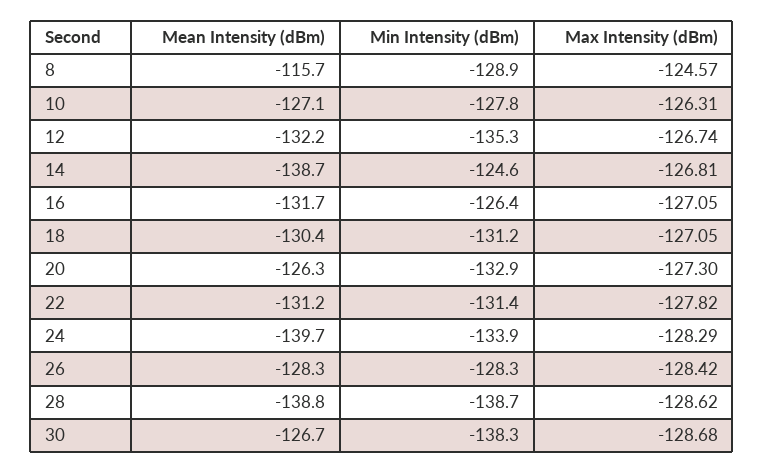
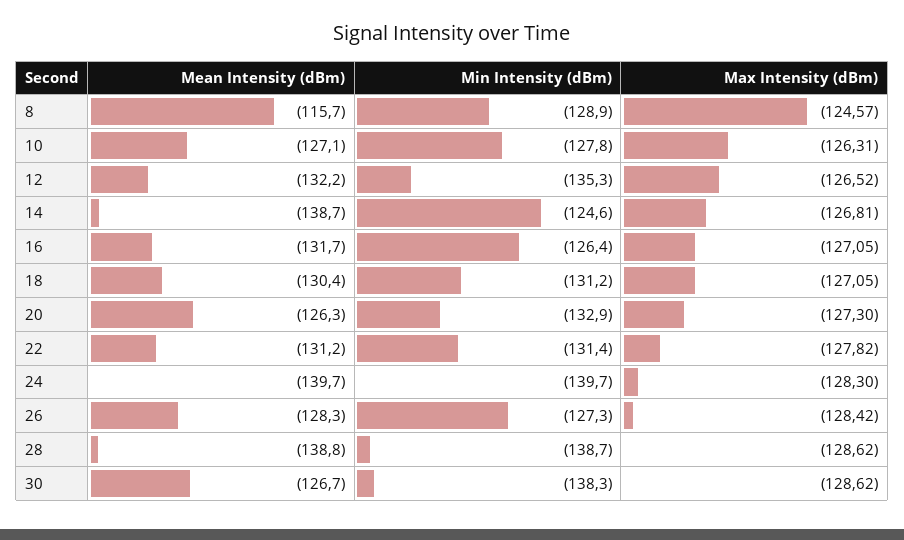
Max Intensity (dBm), 12: -126.74 -> -126.52
Min Intensity (dBm), 24: -133.9 -> -139.7
Max Intensity (dBm), 24: -128.29 -> -128.3
Min Intensity (dBm), 26: -128.3 -> -127.3
Max Intensity (dBm), 30: -128.68 -> -128.62

